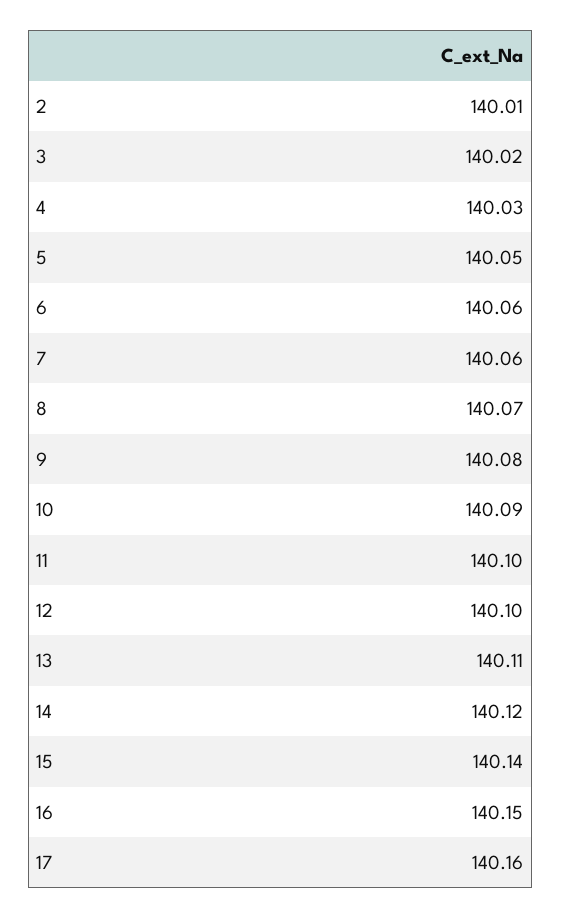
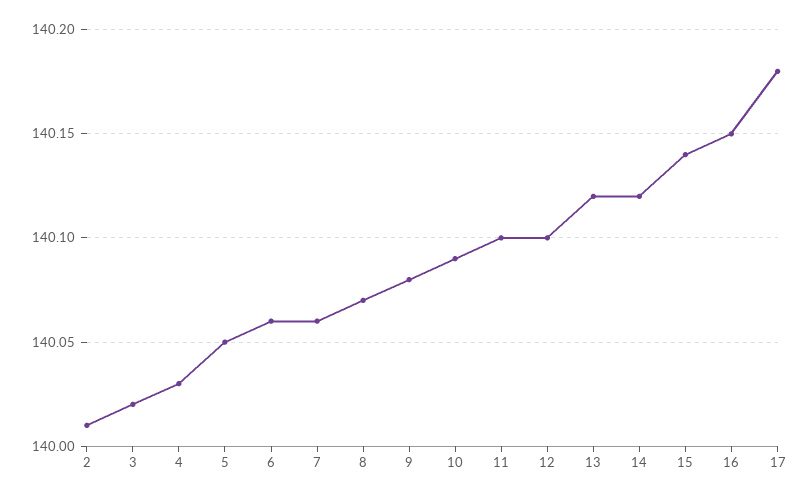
13: 140.11 -> 140.12
17: 140.16 -> 140.18

